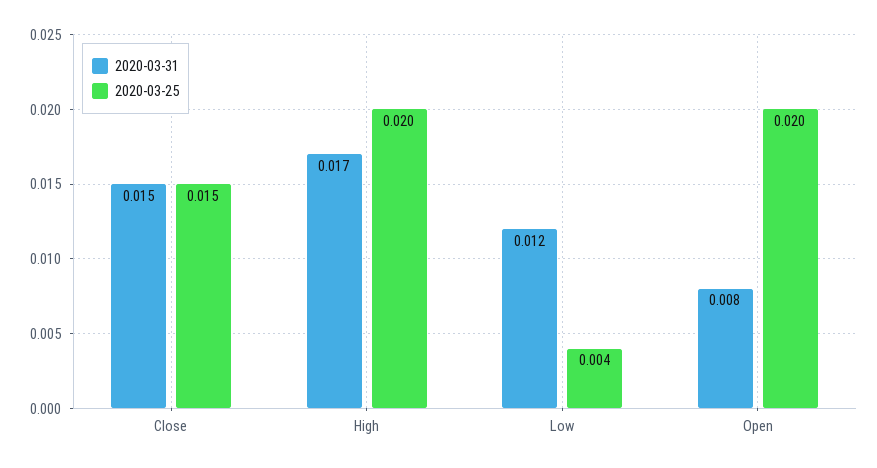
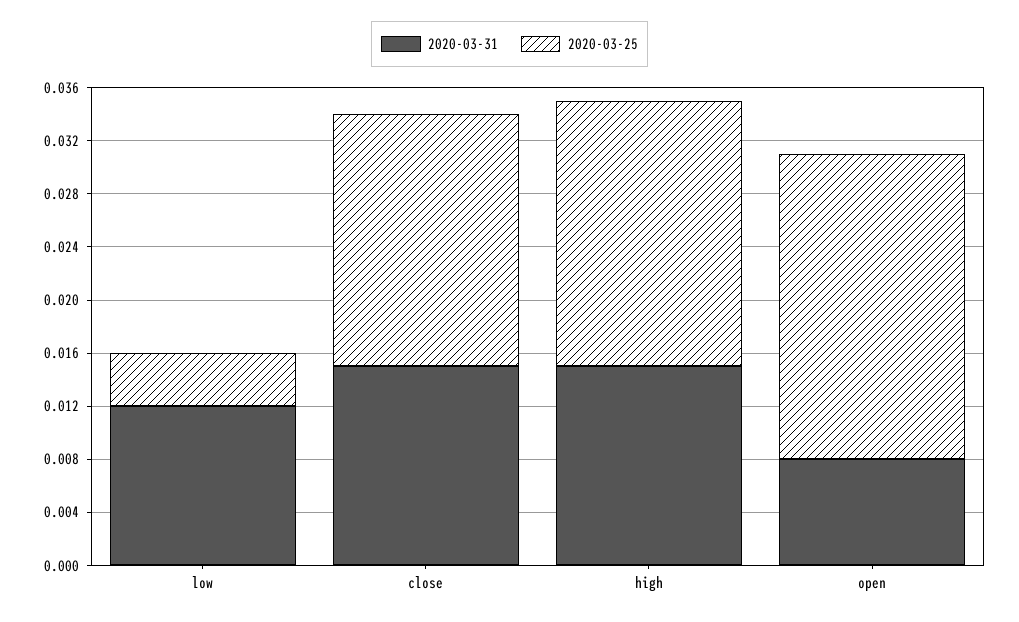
2020-03-25, Close: 0.015 -> 0.019
2020-03-31, High: 0.017 -> 0.015
2020-03-25, Open: 0.02 -> 0.023

